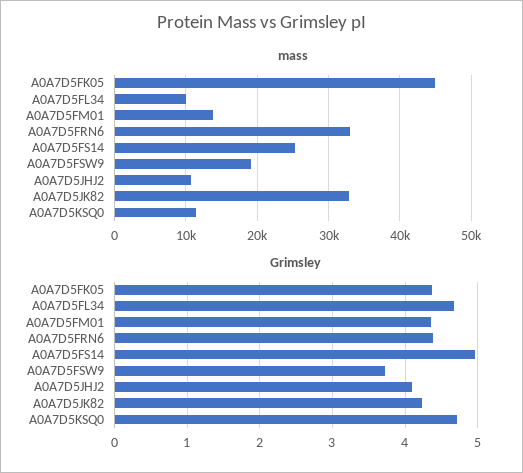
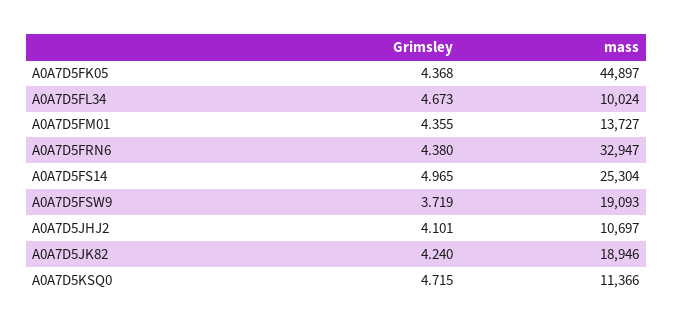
mass, A0A7D5JK82: 33000 -> 18946

